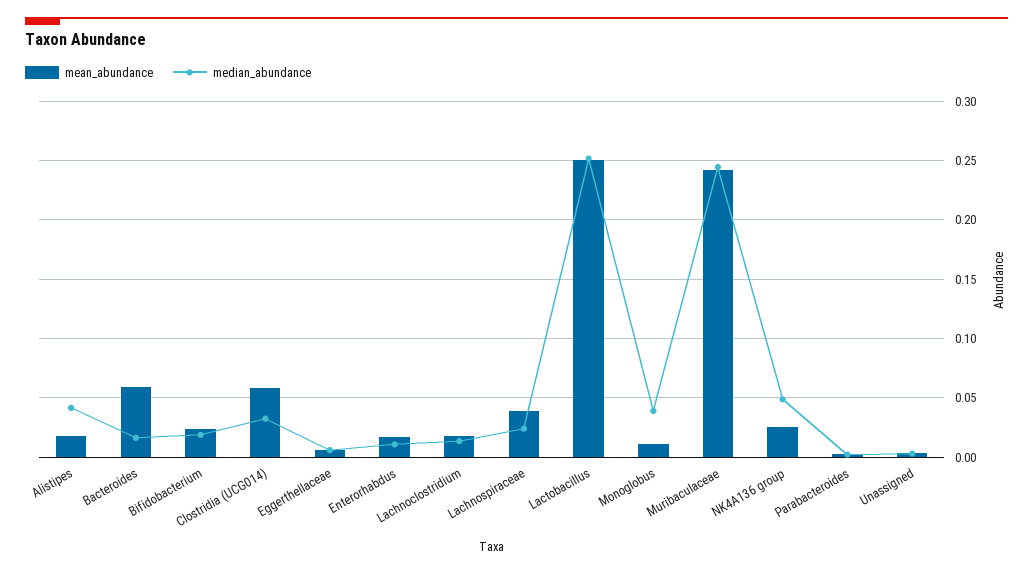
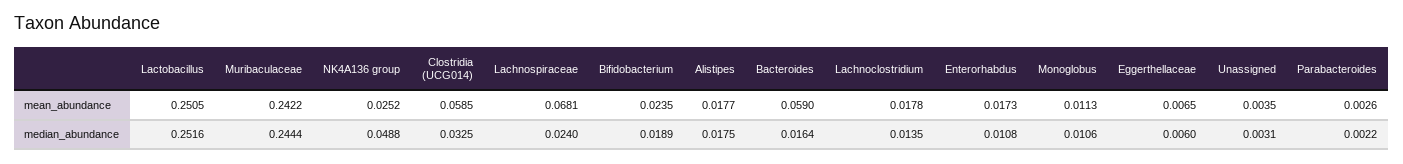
median_abundance, Alistipes: 0.04 -> 0.0175
mean_abundance, Lachnospiraceae: 0.04 -> 0.0681
median_abundance, Monoglobus: 0.04 -> 0.0106

